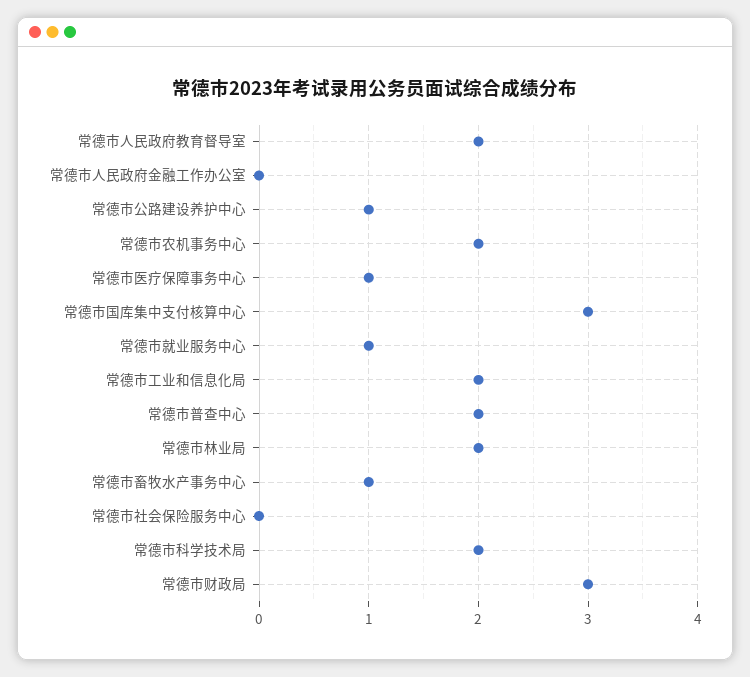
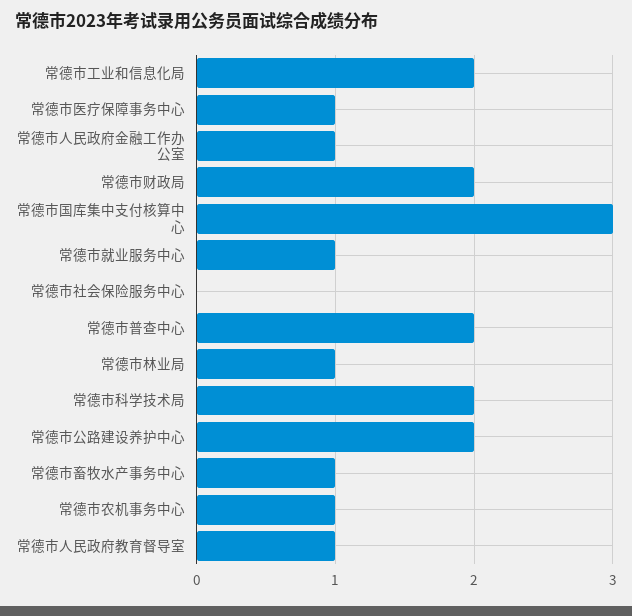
常德市人民政府教育督导室: 2 -> 1
常德市人民政府金融工作办公室: 0 -> 1
常德市公路建设养护中心: 1 -> 2
常德市农机事务中心: 2 -> 1
常德市林业局: 2 -> 1
常德市财政局: 3 -> 2

